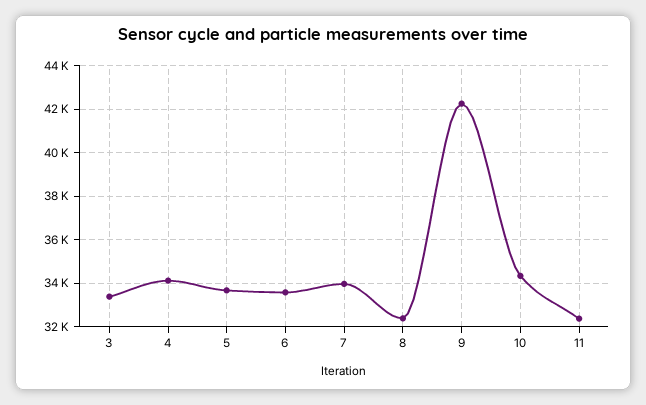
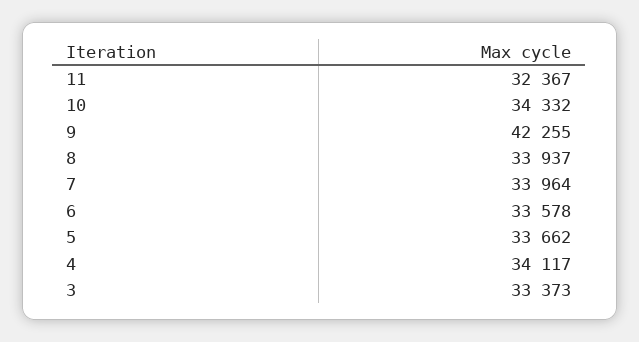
8: 32500 -> 33937

